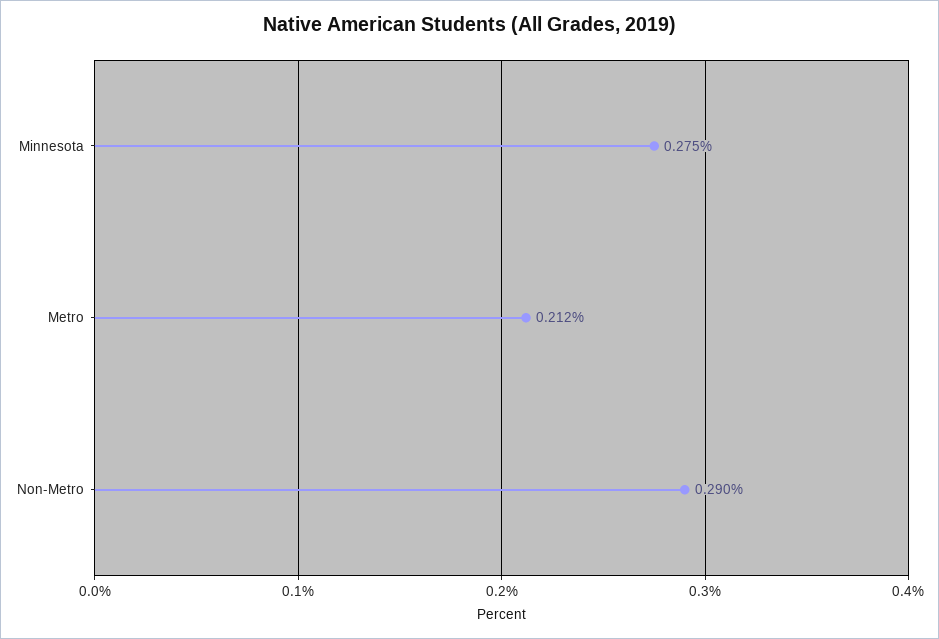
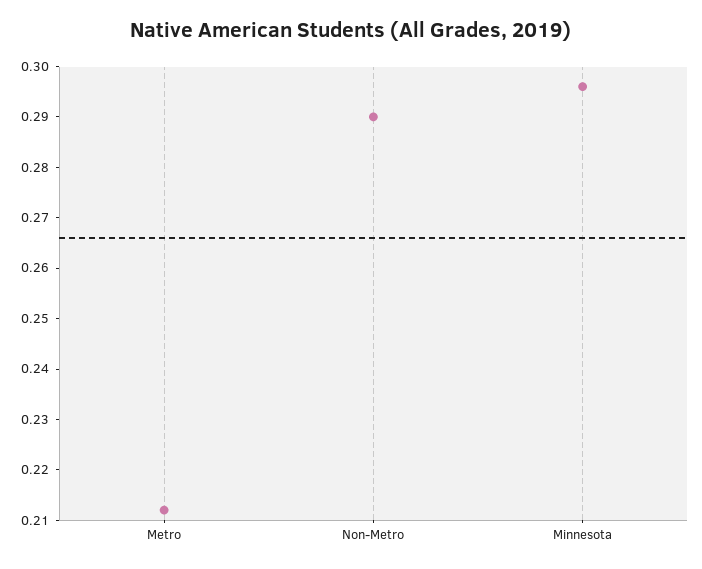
Minnesota: 0.275 -> 0.295

